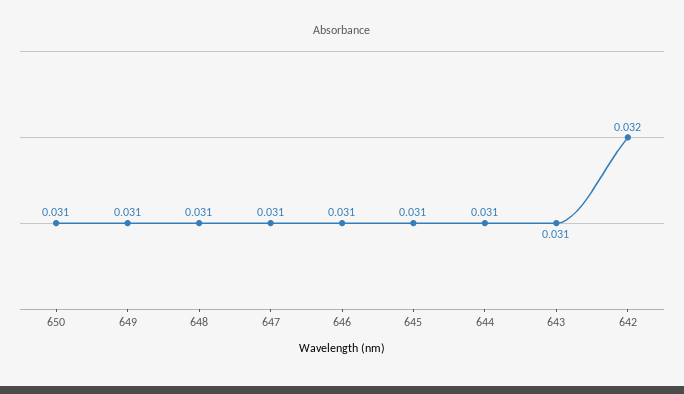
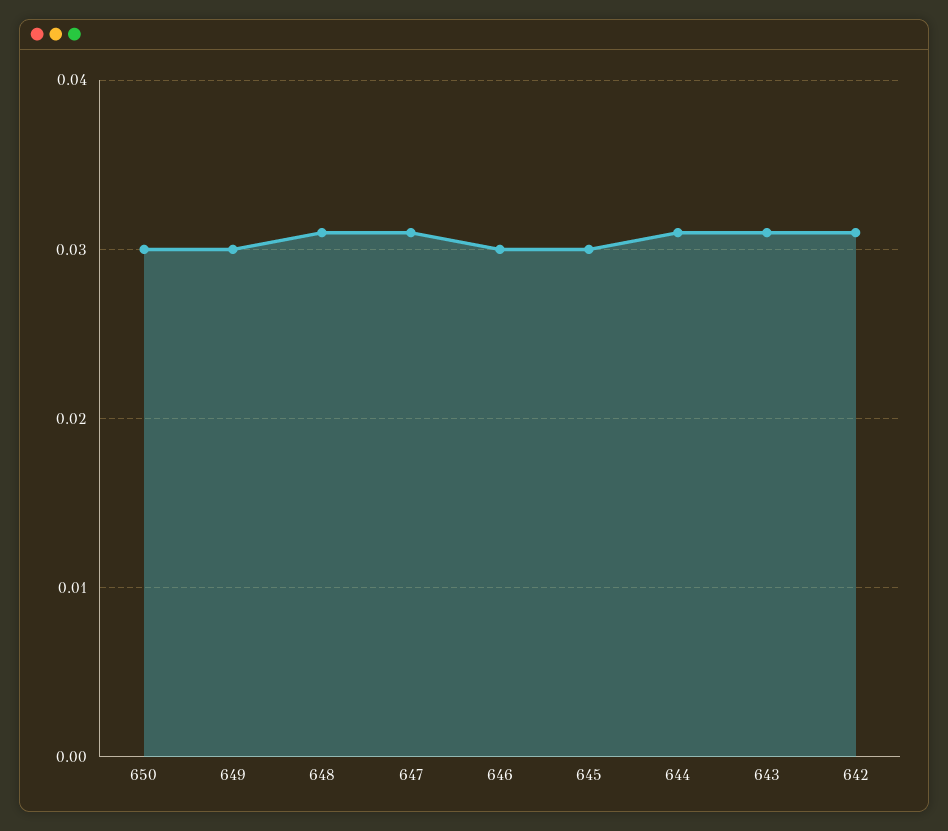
650: 0.031 -> 0.03
649: 0.031 -> 0.03
646: 0.031 -> 0.03
645: 0.031 -> 0.03
642: 0.032 -> 0.031

